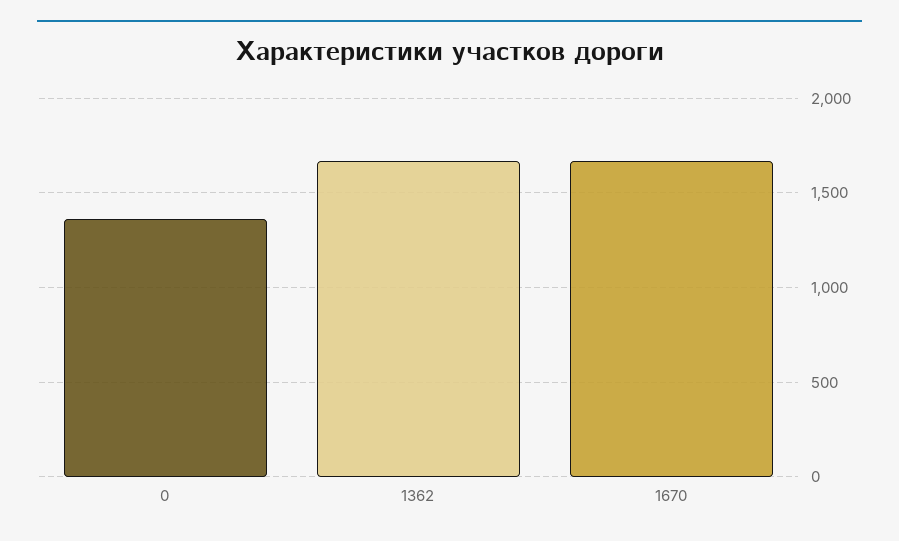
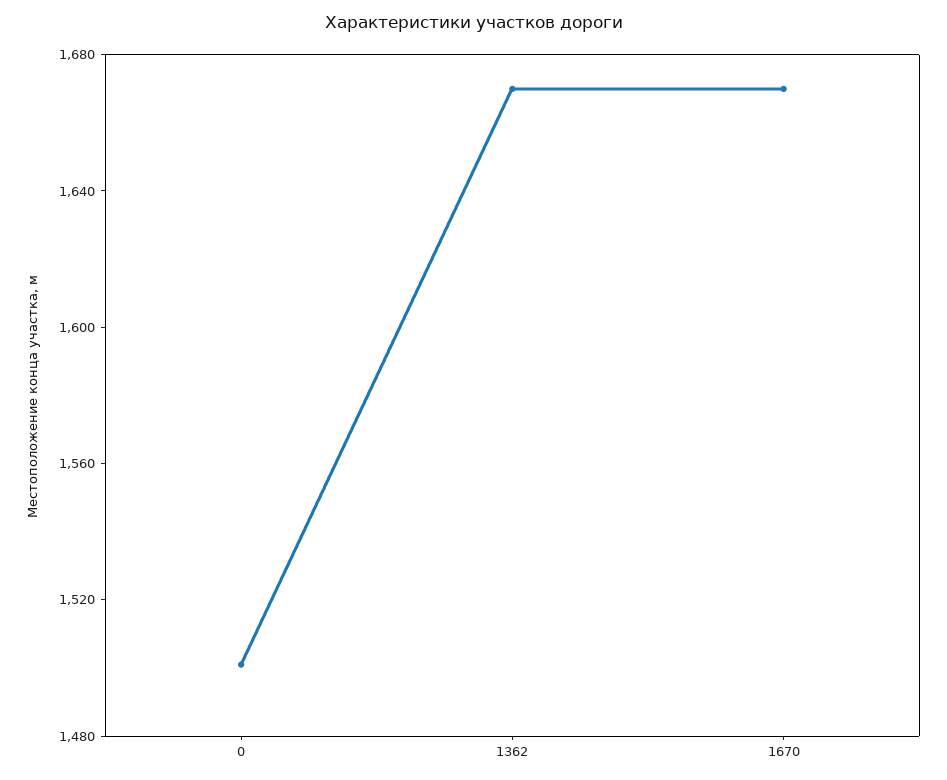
0: 1350 -> 1500

